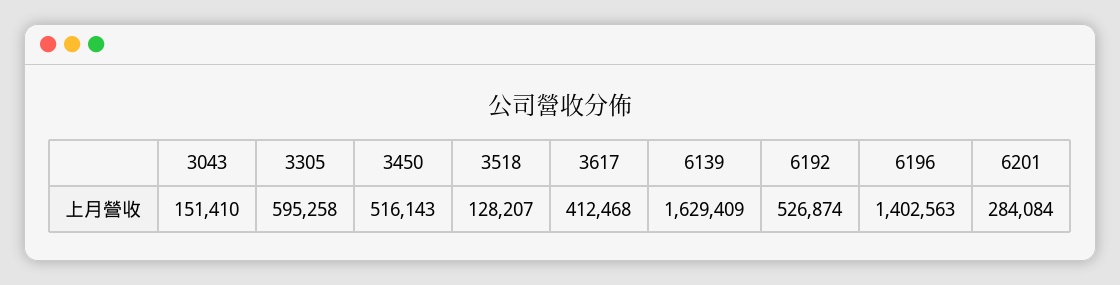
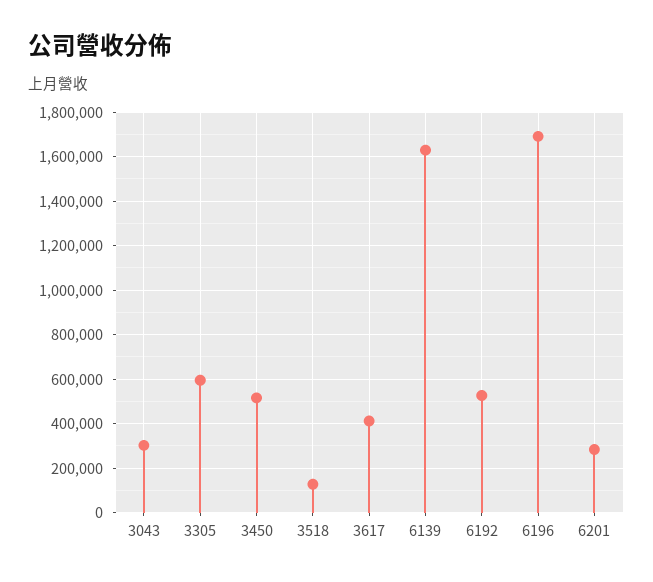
3043: 151410 -> 300000
6196: 1402563 -> 1700000

